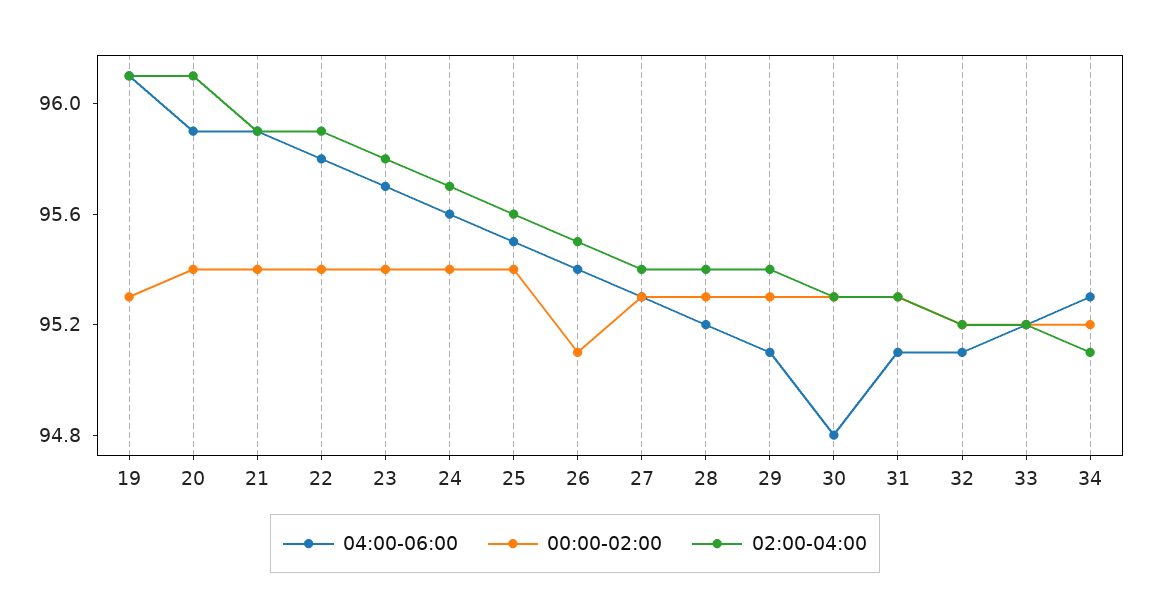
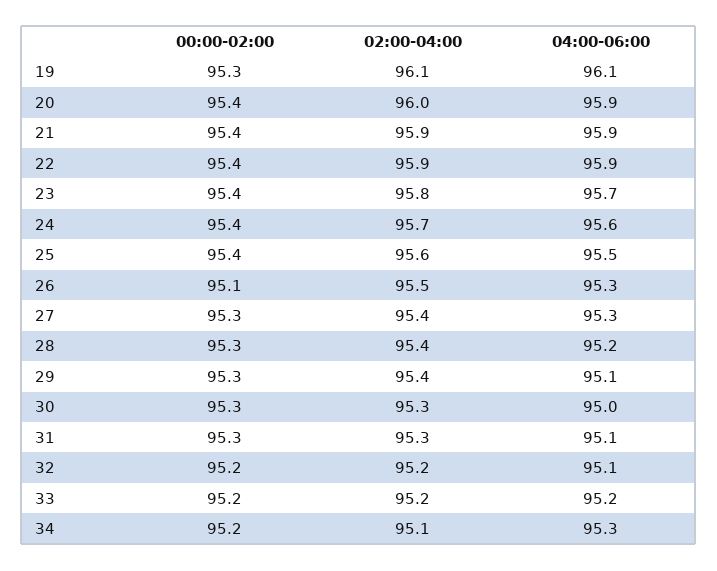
02:00-04:00, 20: 96.1 -> 96
04:00-06:00, 22: 95.8 -> 95.9
04:00-06:00, 26: 95.4 -> 95.3
04:00-06:00, 30: 94.8 -> 95

